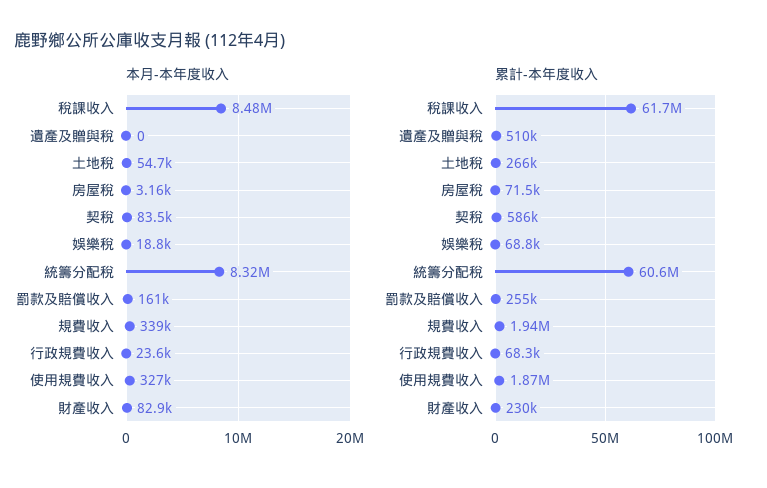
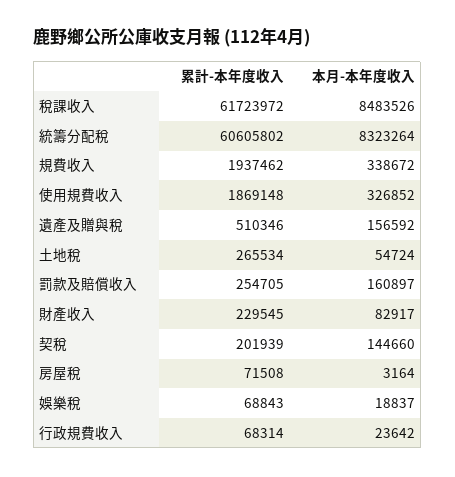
本月-本年度收入, 遺產及贈與稅: 0 -> 156592
本月-本年度收入, 契稅: 83500 -> 144660
累計-本年度收入, 契稅: 586000 -> 201939

